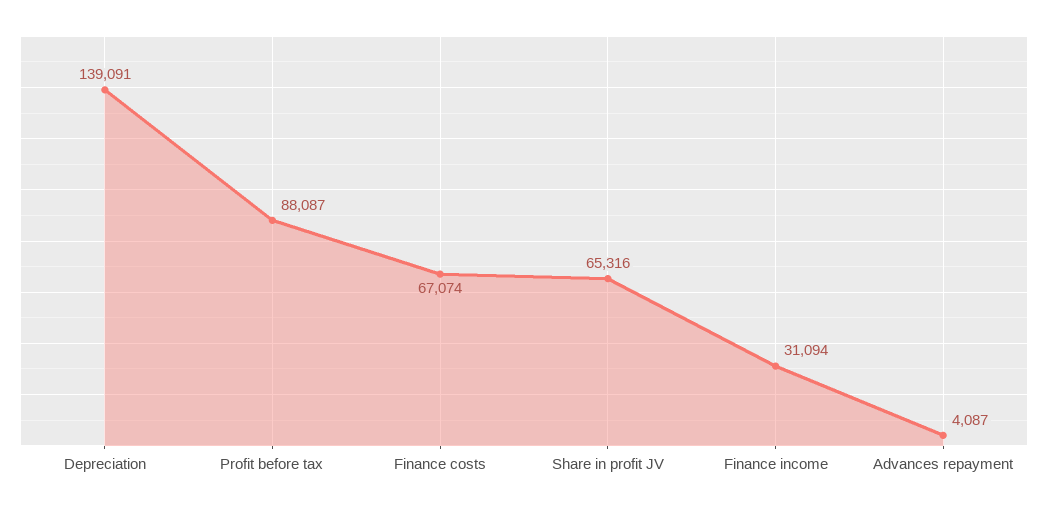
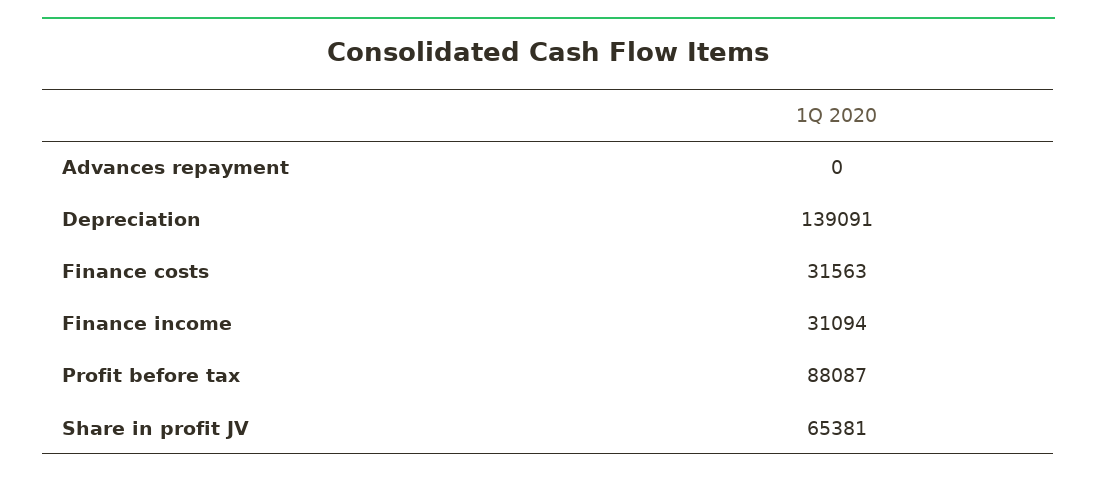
Finance costs: 67074 -> 31563
Share in profit JV: 65316 -> 65381
Advances repayment: 4087 -> 0

